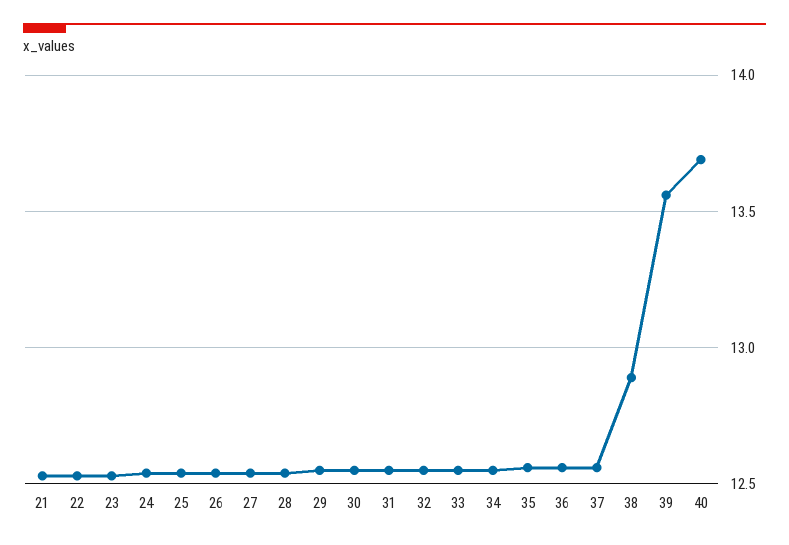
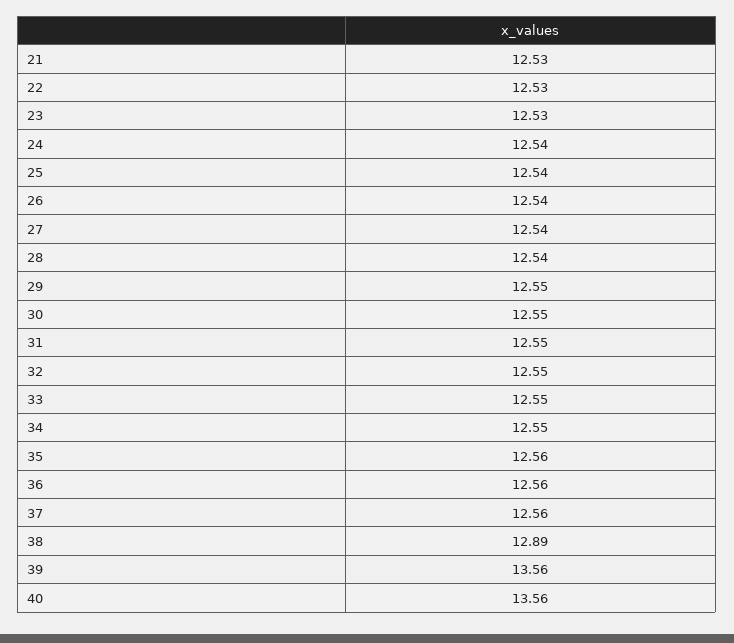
40: 13.7 -> 13.56

